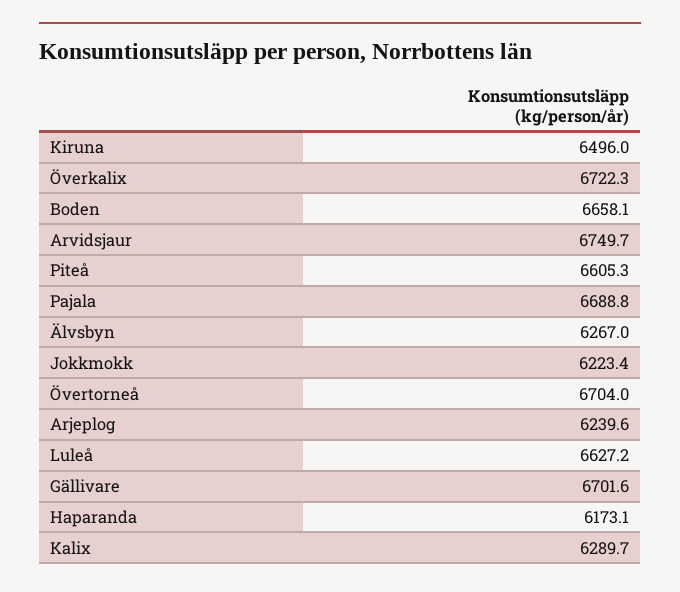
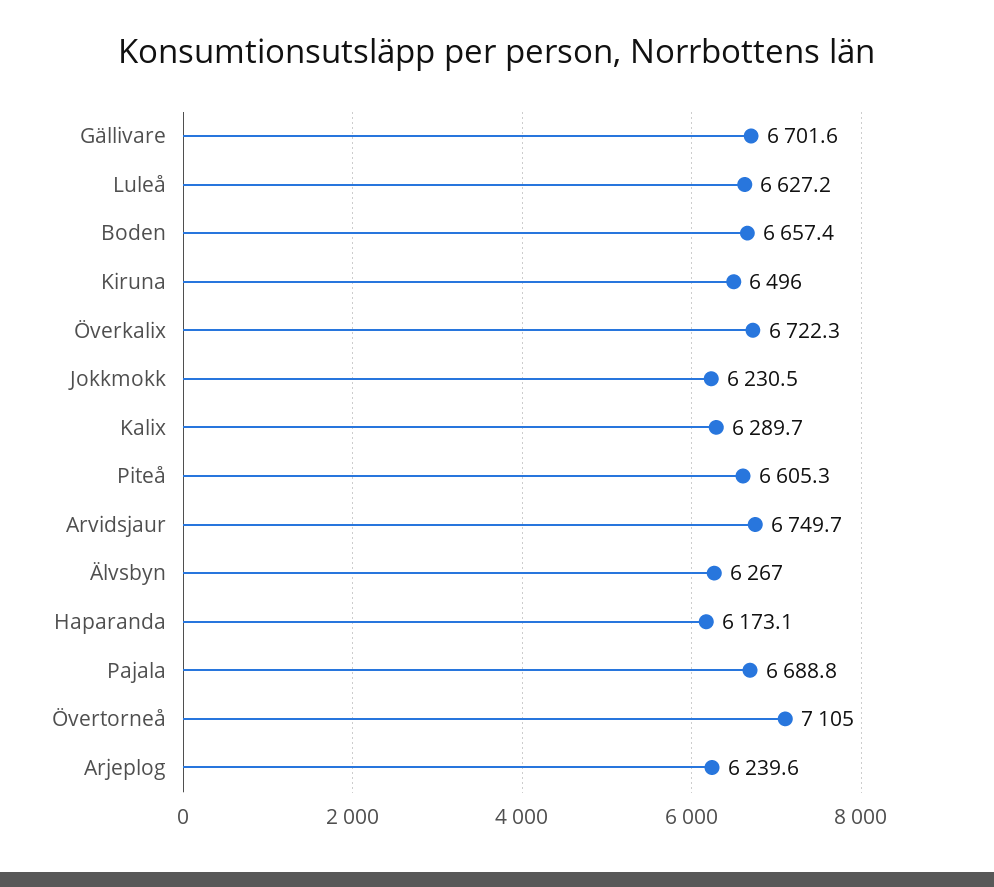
Boden: 6658.1 -> 6657.4
Jokkmokk: 6223.4 -> 6230.5
Övertorneå: 6704 -> 7105

